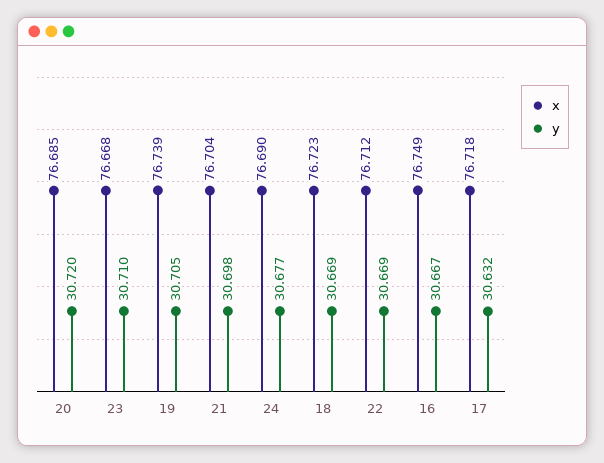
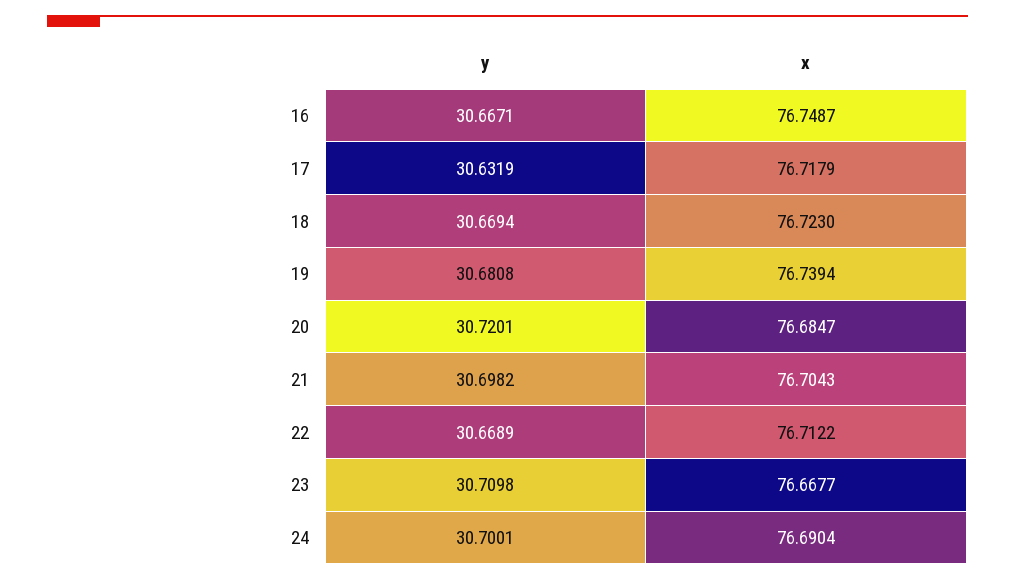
y, 19: 30.705 -> 30.6808
y, 24: 30.677 -> 30.7001

